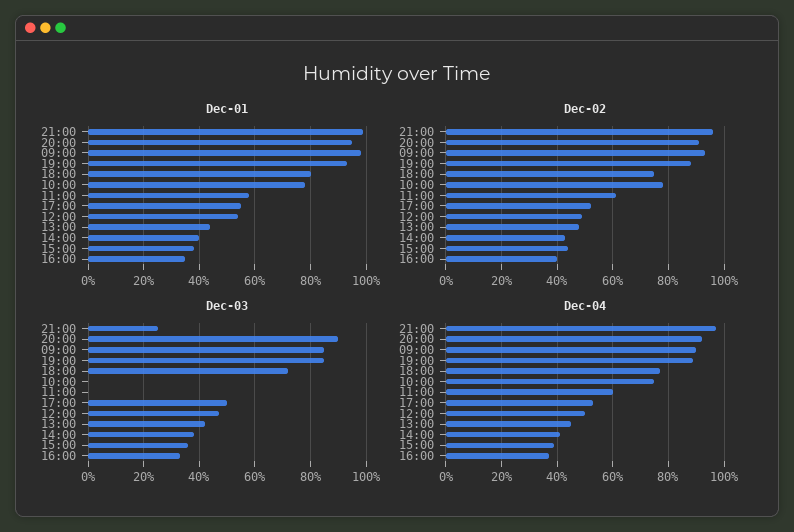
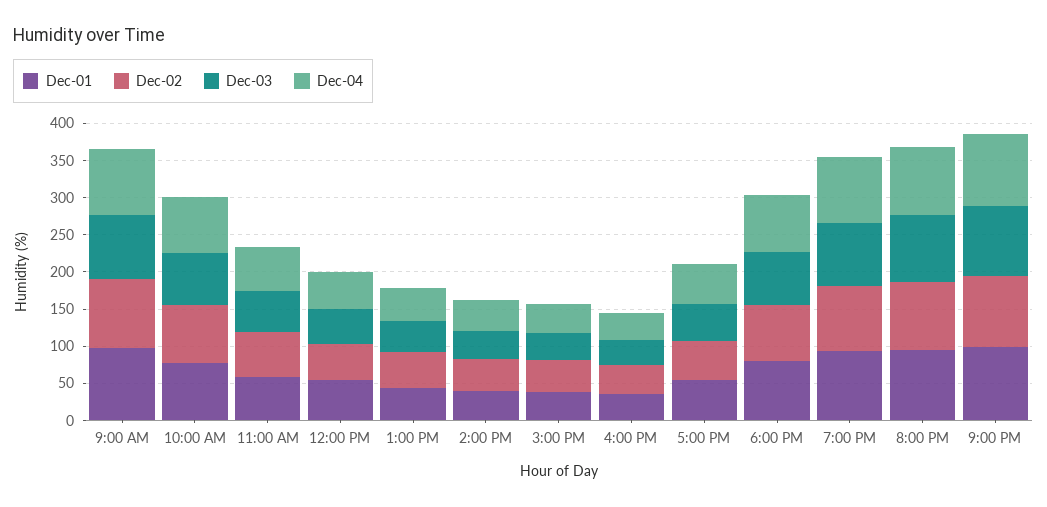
Dec-03, 21:00: 25 -> 100
Dec-03, 10:00: 0 -> 75
Dec-03, 11:00: 0 -> 50

